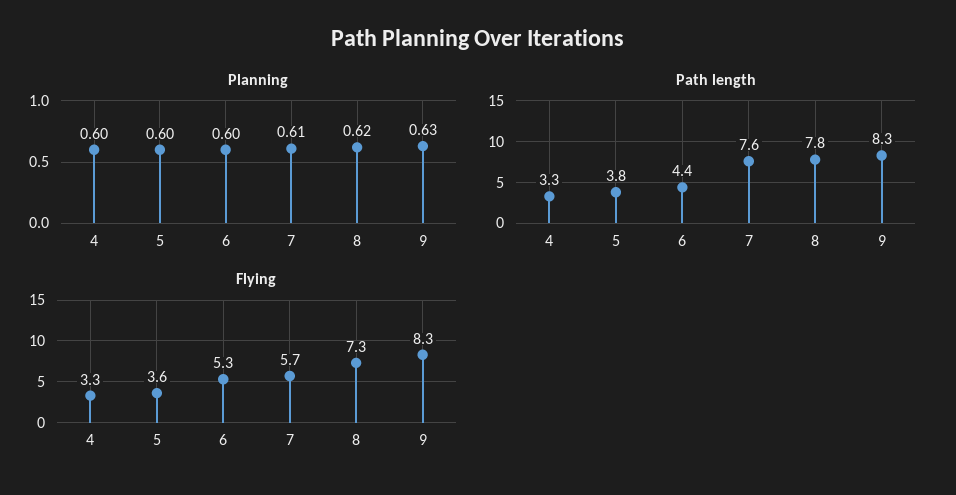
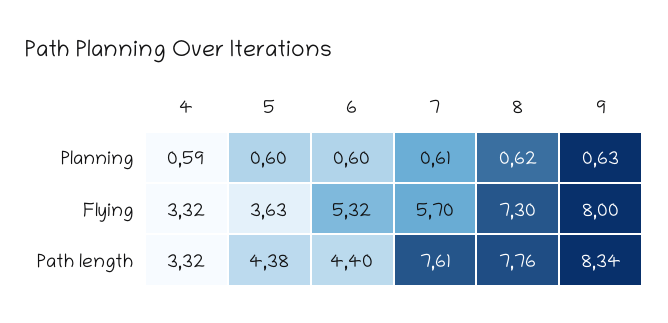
Planning, 4: 0.6 -> 0.59
Path length, 5: 3.8 -> 4.38
Flying, 9: 8.3 -> 8

